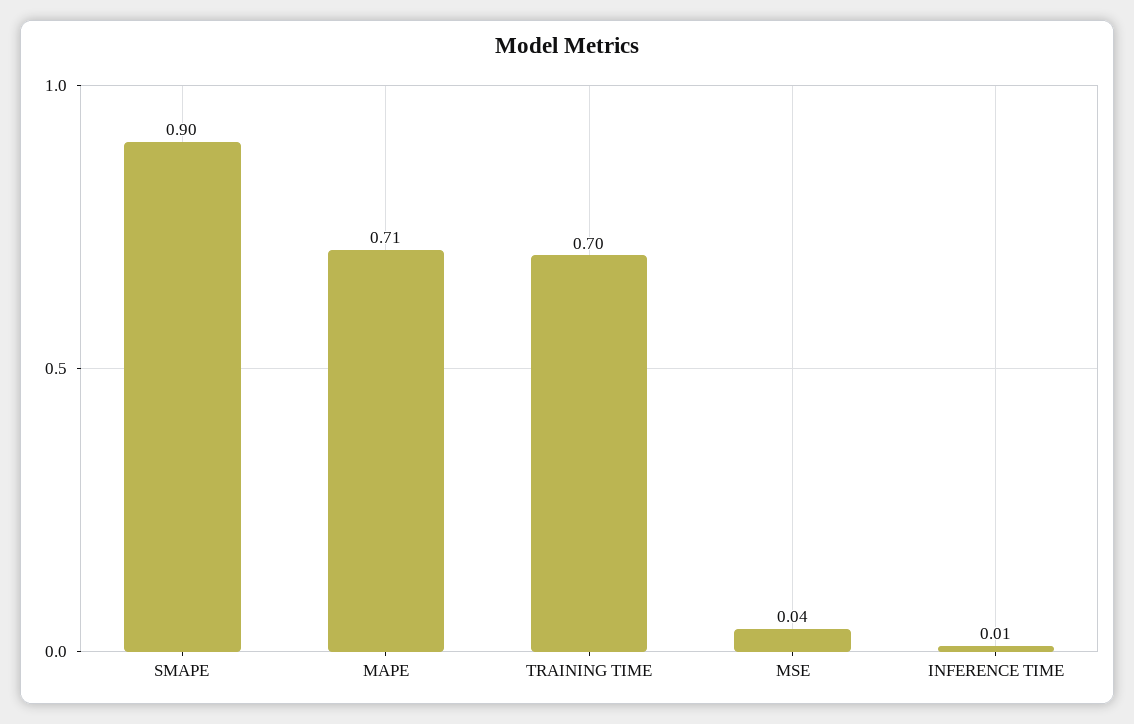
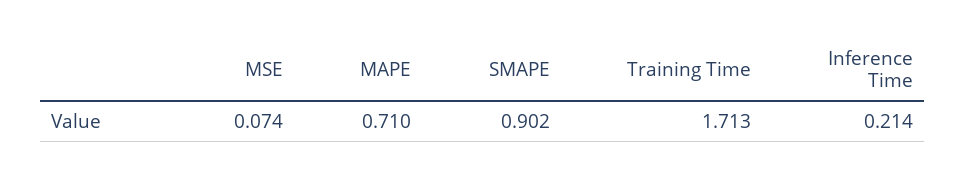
TRAINING TIME: 0.7 -> 1.713
MSE: 0.04 -> 0.074
INFERENCE TIME: 0.01 -> 0.214

